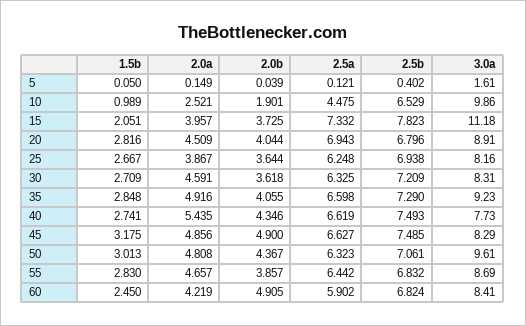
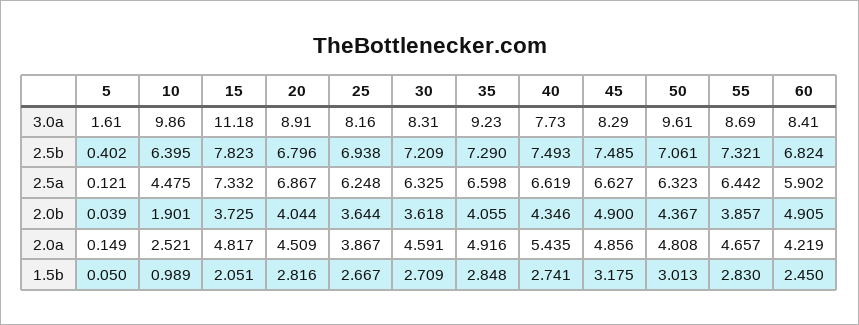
2.5b, 10: 6.529 -> 6.395
2.0a, 15: 3.957 -> 4.817
2.5a, 20: 6.943 -> 6.867
2.5b, 55: 6.832 -> 7.321

